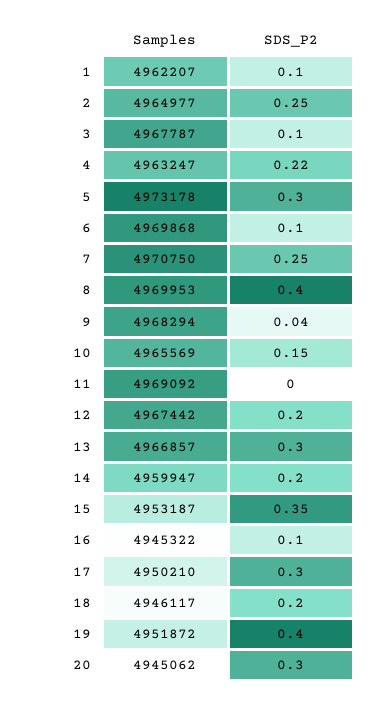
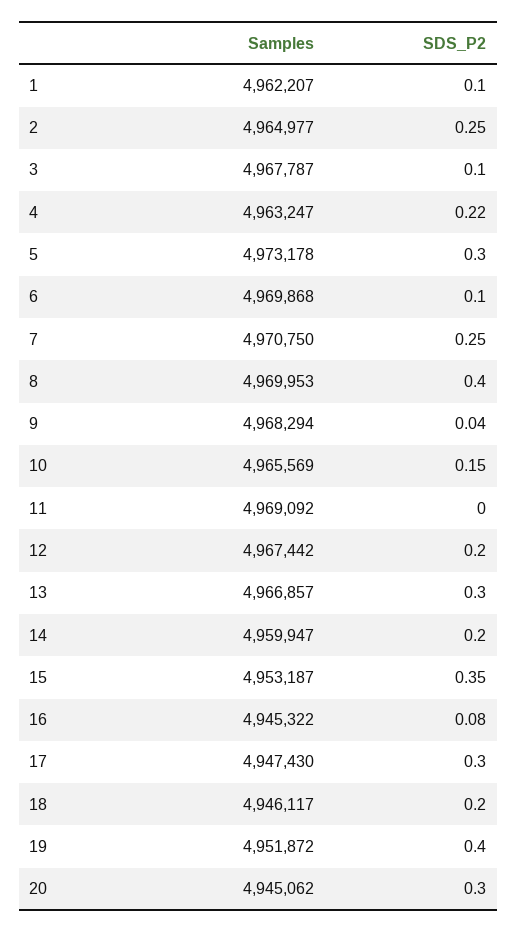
SDS_P2, 16: 0.1 -> 0.08
Samples, 17: 4950210 -> 4947430

